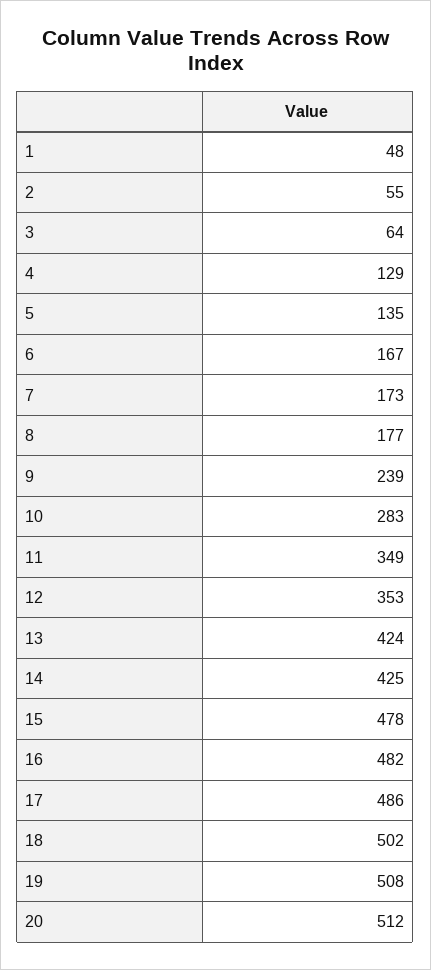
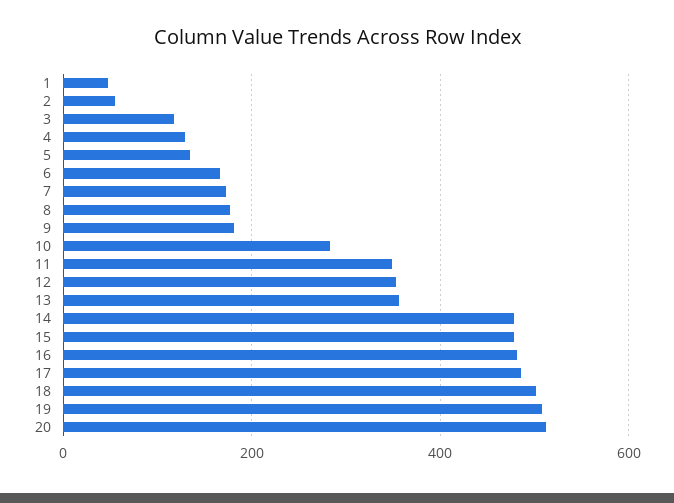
3: 64 -> 120
9: 239 -> 180
13: 424 -> 360
14: 425 -> 480

